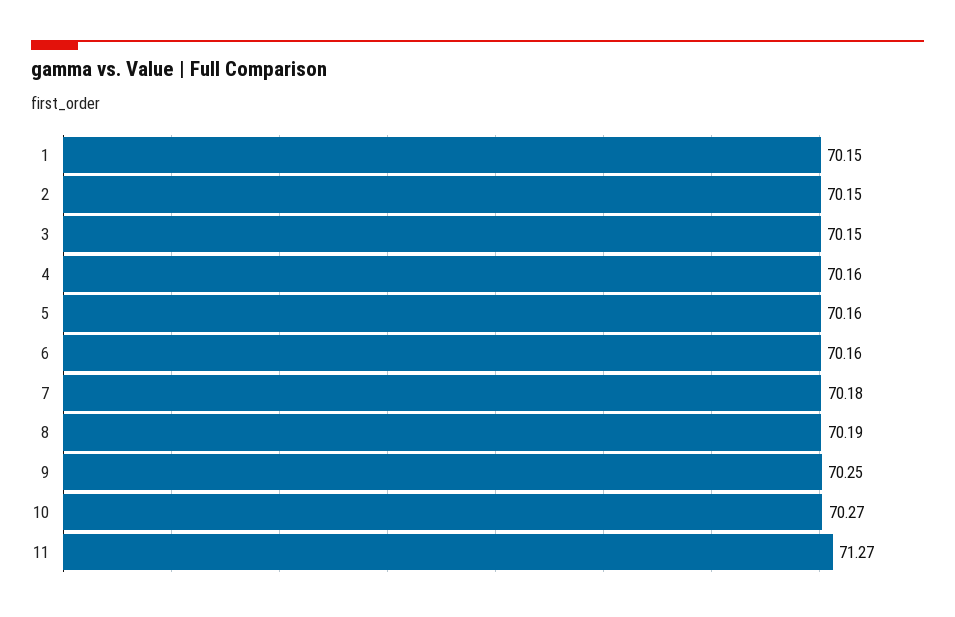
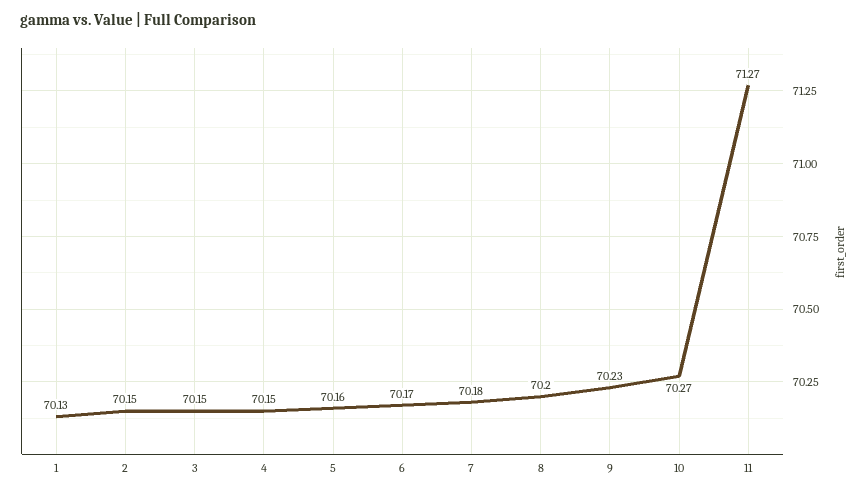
1: 70.15 -> 70.13
4: 70.16 -> 70.15
6: 70.16 -> 70.17
8: 70.19 -> 70.2
9: 70.25 -> 70.23

